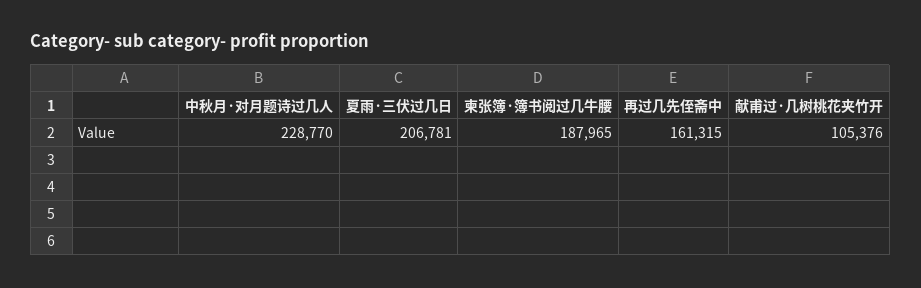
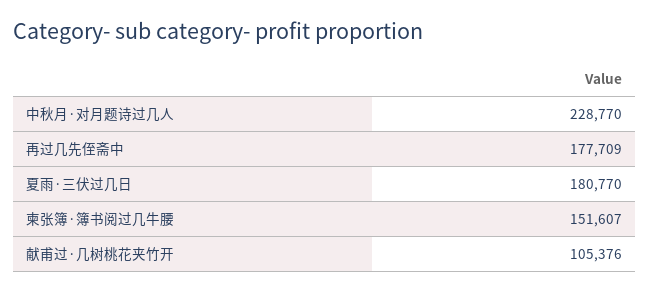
夏雨·三伏过几日: 206781 -> 180770
柬张簿·簿书阅过几牛腰: 187965 -> 151607
再过几先侄斋中: 161315 -> 177709

